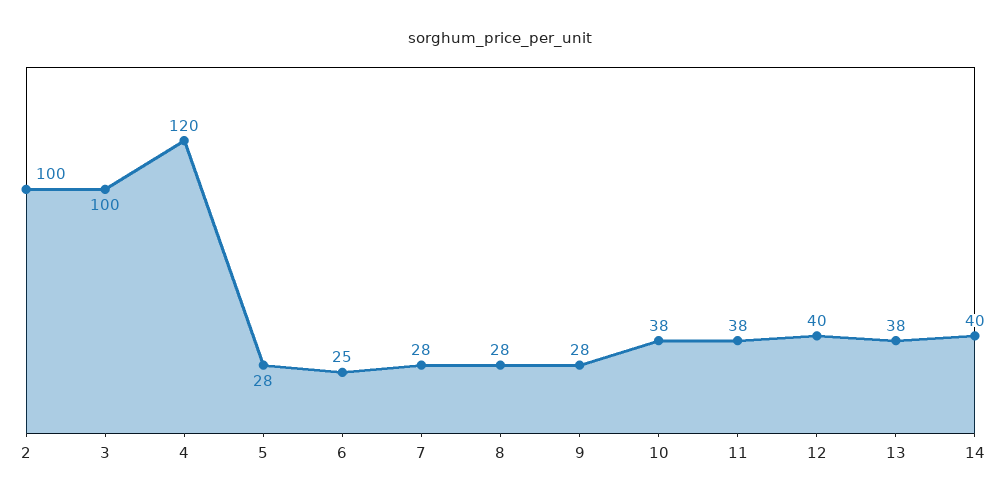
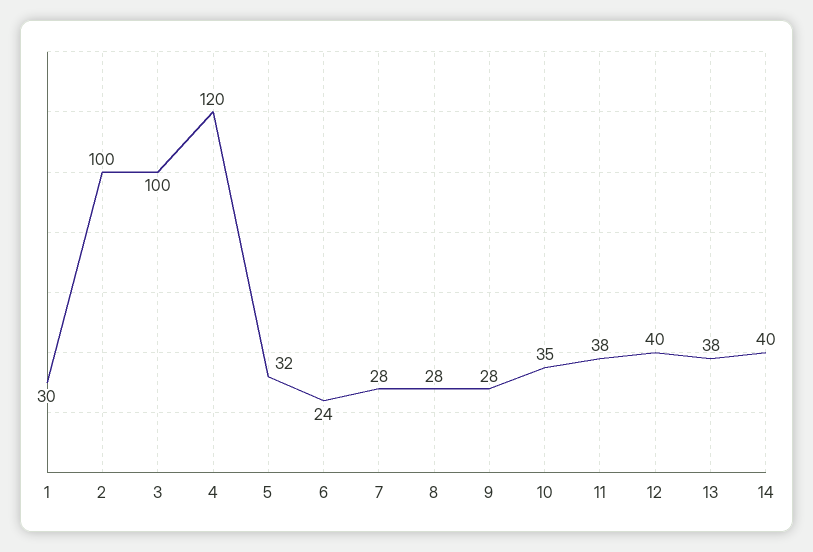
5: 28 -> 32
6: 25 -> 24
10: 38 -> 35
1: none -> 30

